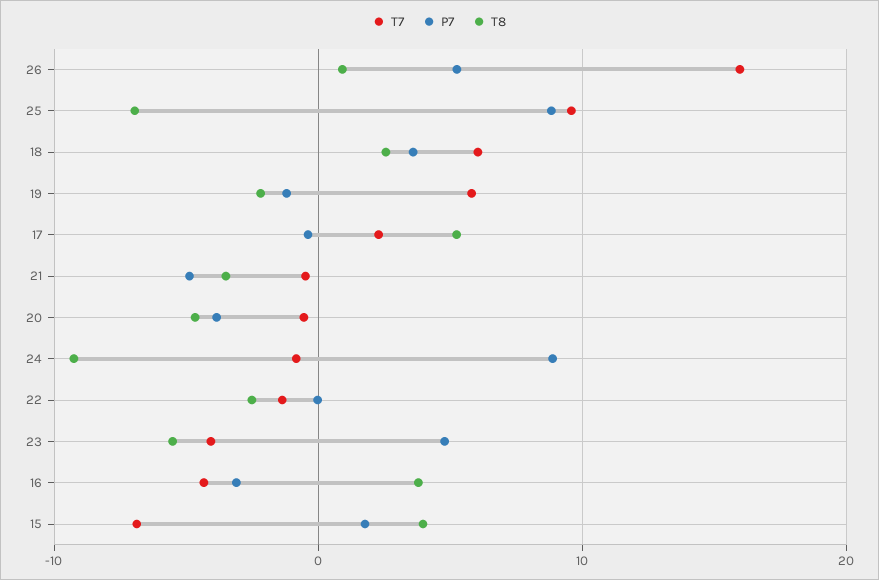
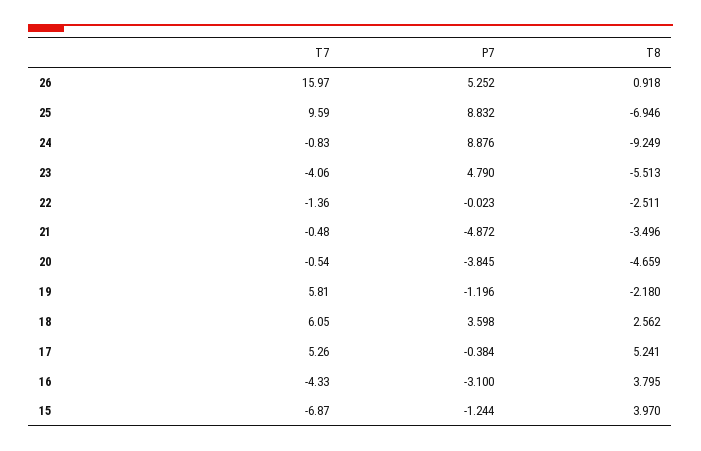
T7, 17: 2 -> 5.26
P7, 15: 2 -> -1.244

